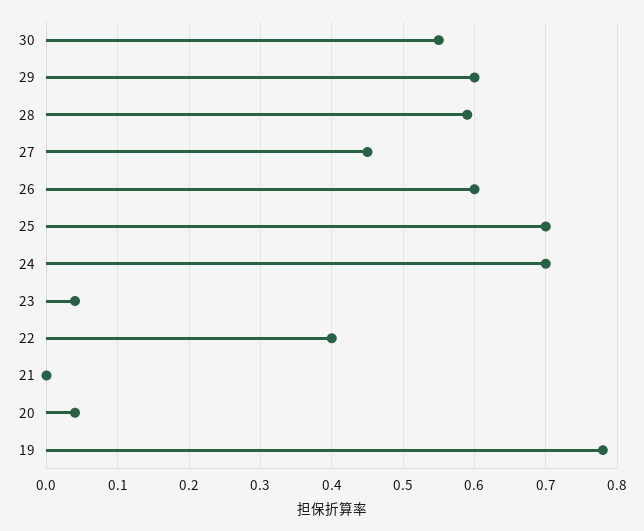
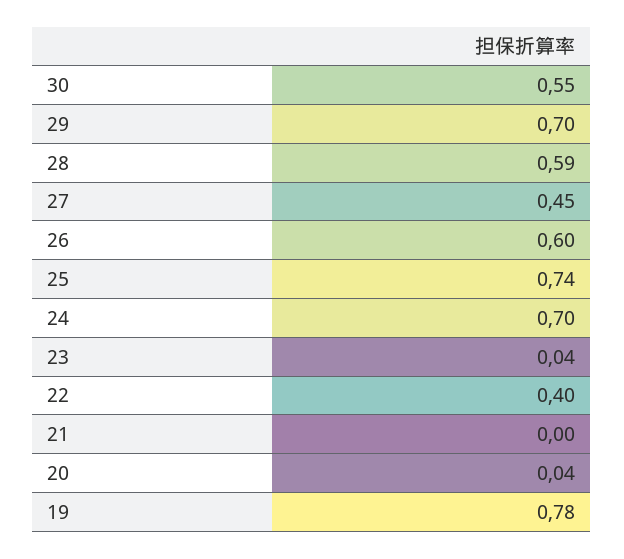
29: 0.6 -> 0.7
25: 0.7 -> 0.74

